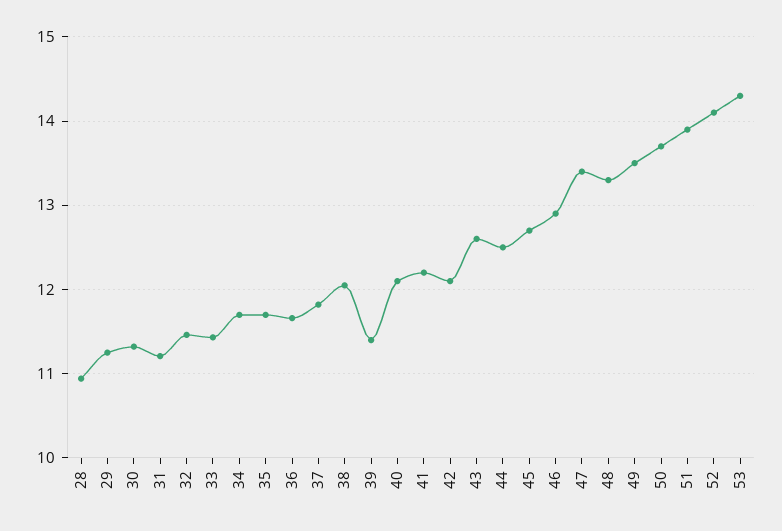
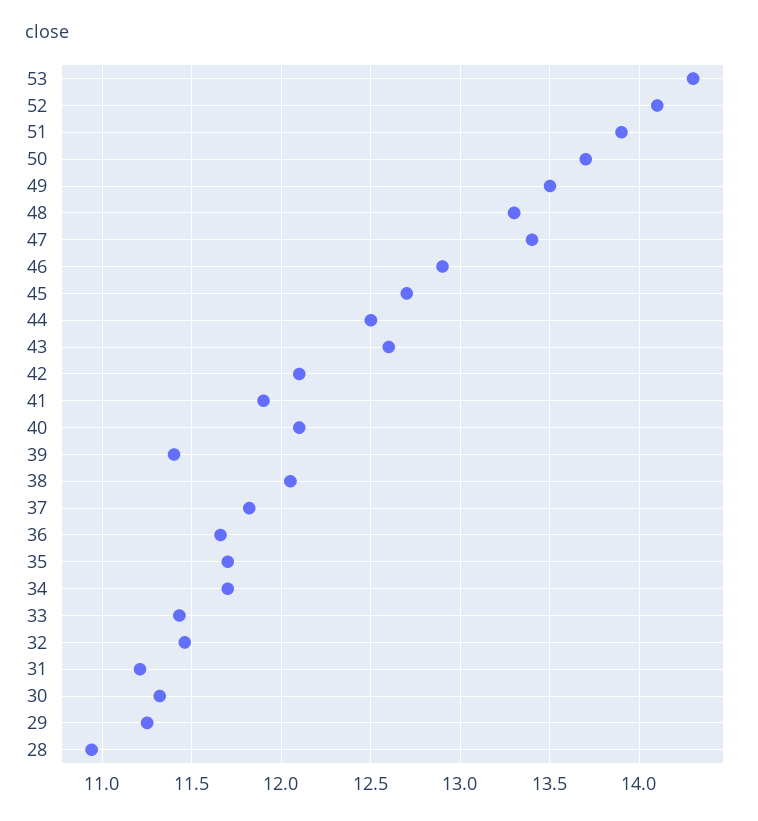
41: 12.2 -> 11.9

